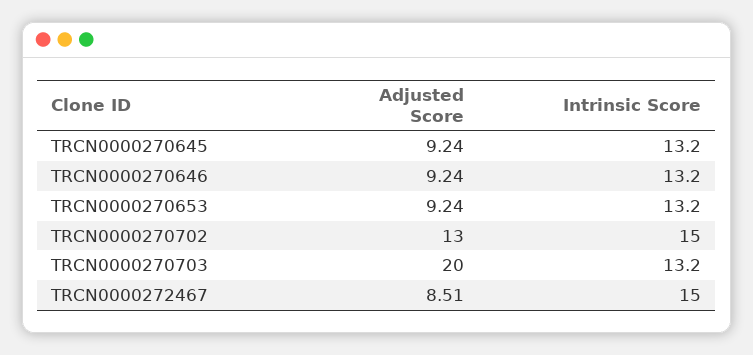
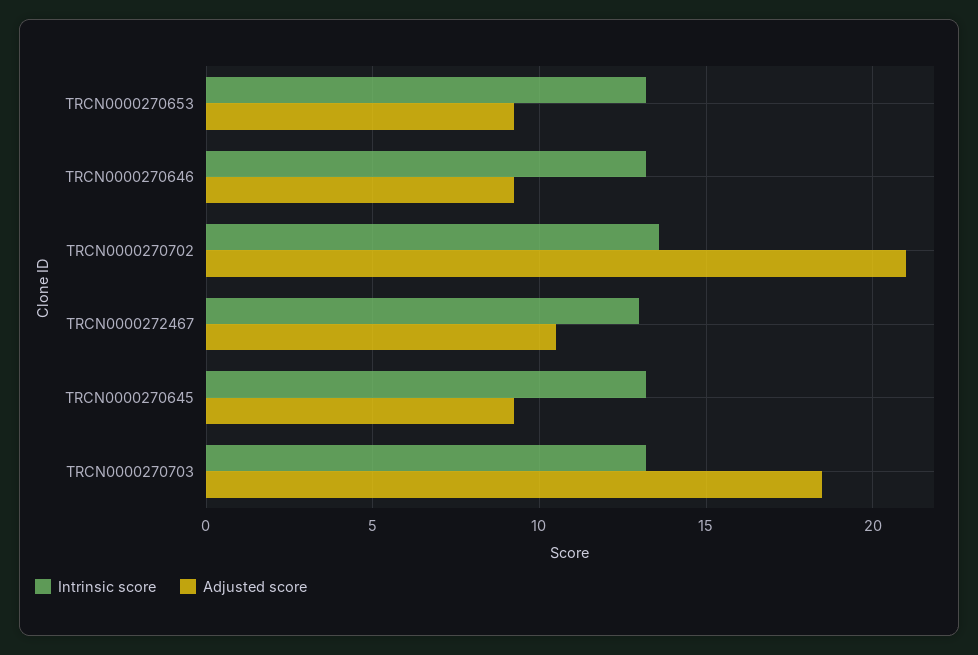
Adjusted Score, TRCN0000270702: 13 -> 21
Intrinsic Score, TRCN0000270702: 15 -> 13.5
Adjusted Score, TRCN0000270703: 20 -> 18.5
Adjusted Score, TRCN0000272467: 8.51 -> 10.5
Intrinsic Score, TRCN0000272467: 15 -> 13

